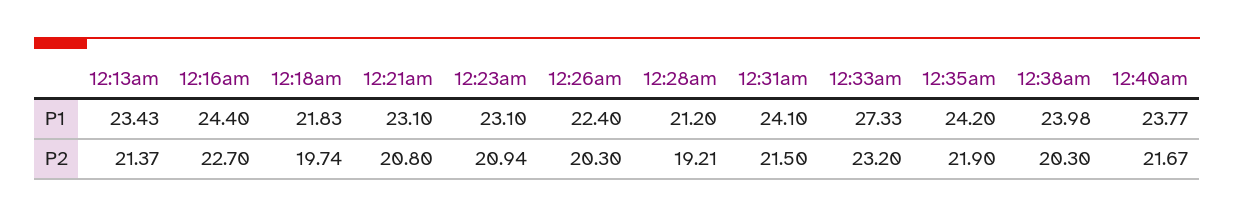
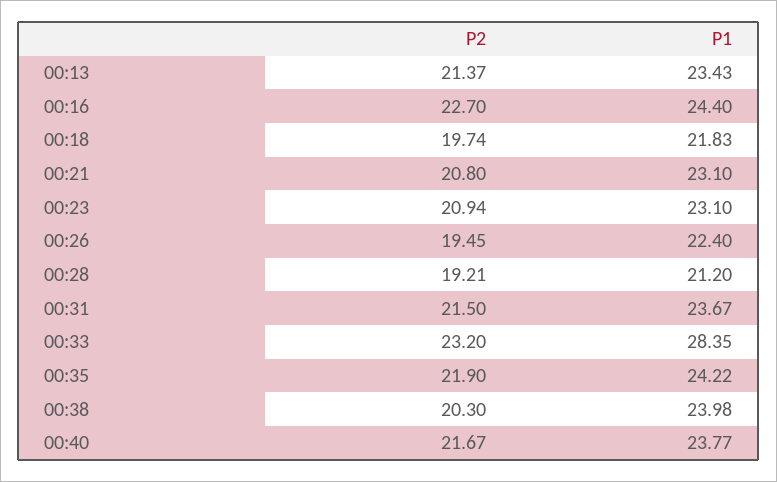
12:31am, P1: 24.1 -> 23.67
12:33am, P1: 27.33 -> 28.35
12:35am, P1: 24.2 -> 24.22
12:26am, P2: 20.3 -> 19.45

